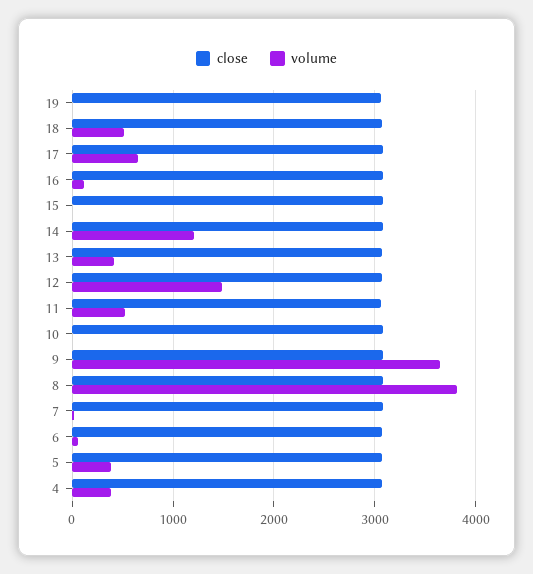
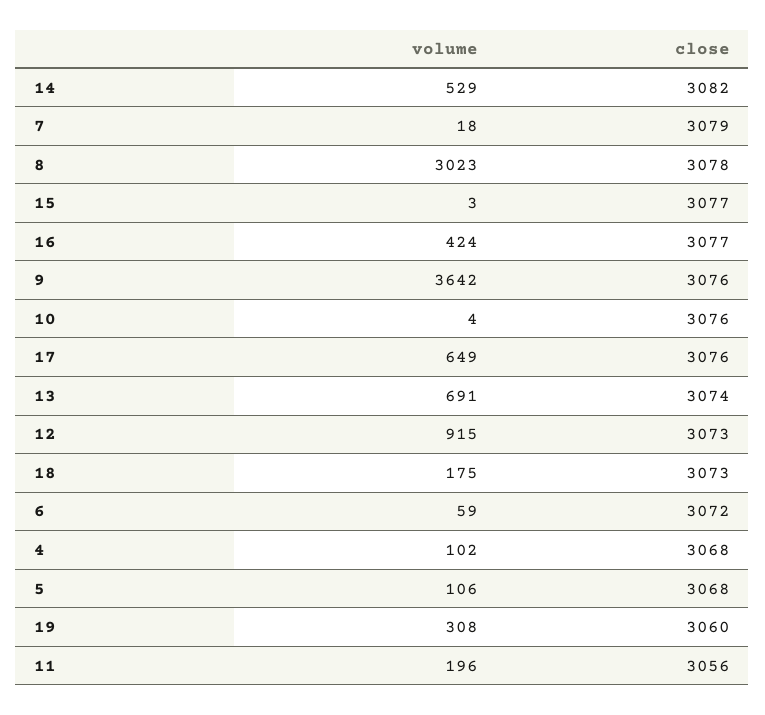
volume, 19: 0 -> 308
volume, 18: 500 -> 175
volume, 16: 100 -> 424
volume, 14: 1200 -> 529
volume, 13: 400 -> 691
volume, 12: 1500 -> 915
volume, 11: 500 -> 196
volume, 8: 3800 -> 3023
volume, 5: 400 -> 106
volume, 4: 400 -> 102

